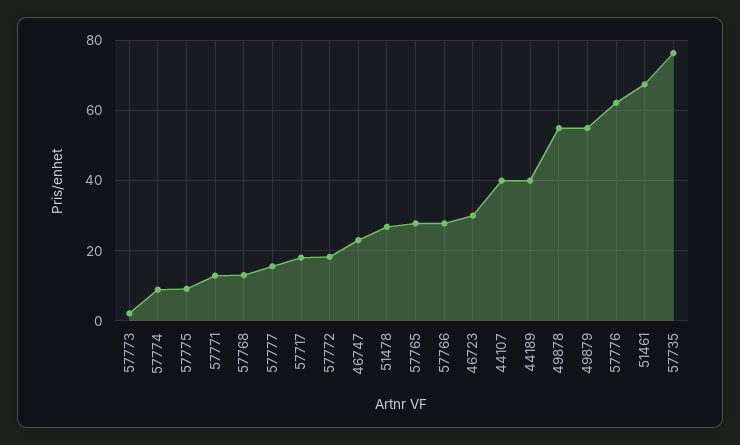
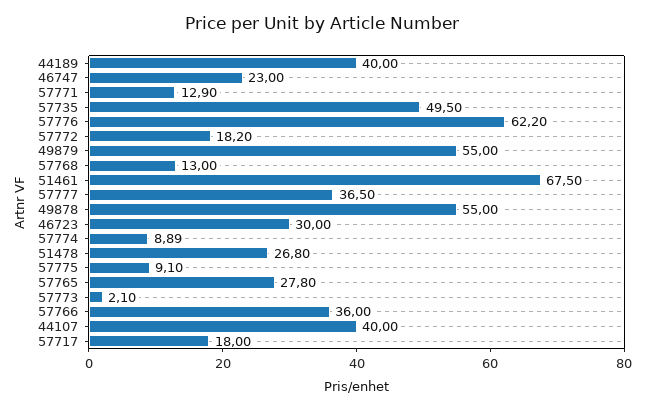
57777: 16 -> 36.5
57766: 28 -> 36
57735: 76 -> 49.5

